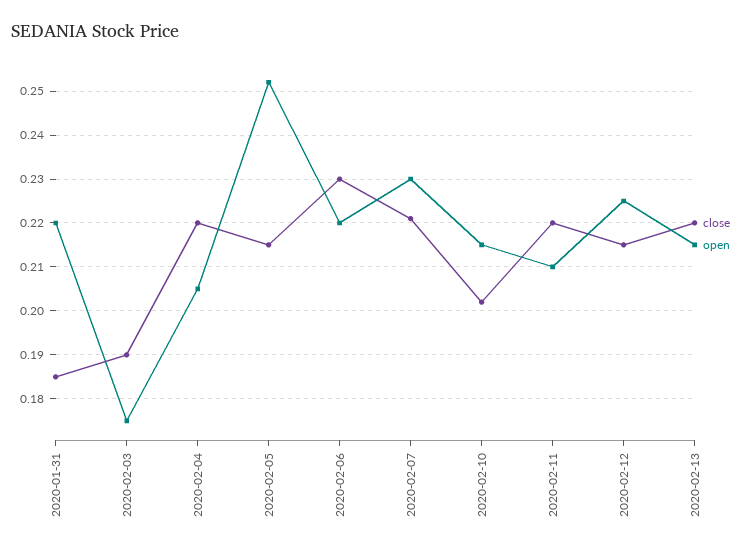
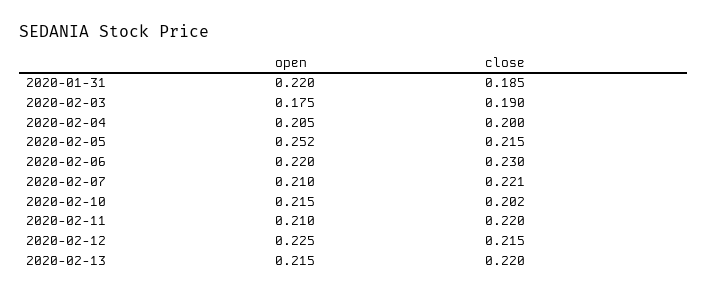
close, 2020-02-04: 0.22 -> 0.2
open, 2020-02-07: 0.23 -> 0.21

